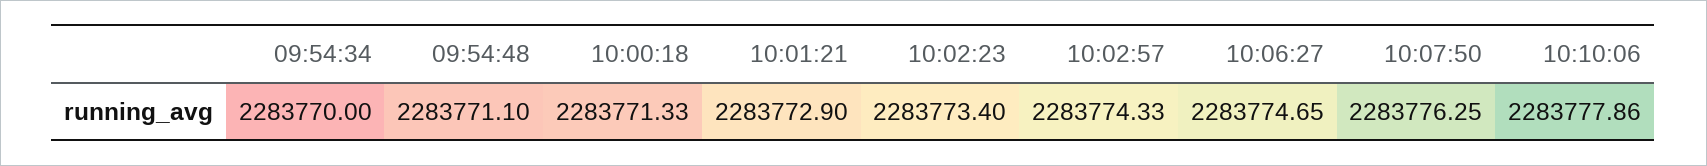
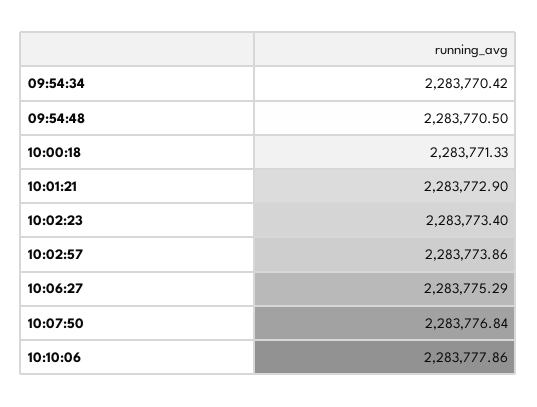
09:54:34: 2283770 -> 2283770.42
09:54:48: 2283771.1 -> 2283770.5
10:02:57: 2283774.33 -> 2283773.86
10:06:27: 2283774.65 -> 2283775.29
10:07:50: 2283776.25 -> 2283776.84

